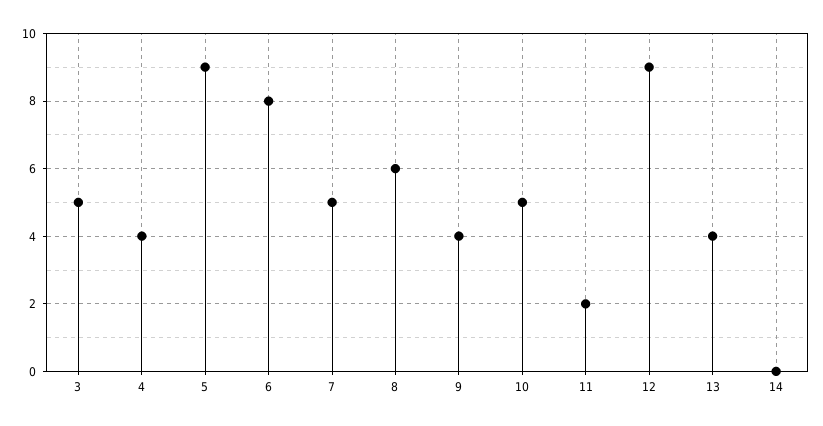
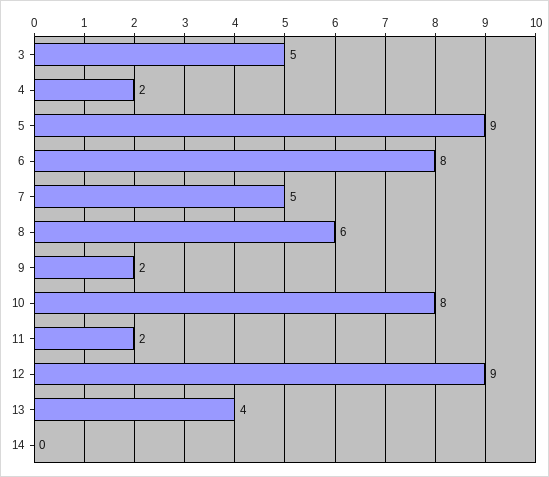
4: 4 -> 2
9: 4 -> 2
10: 5 -> 8

